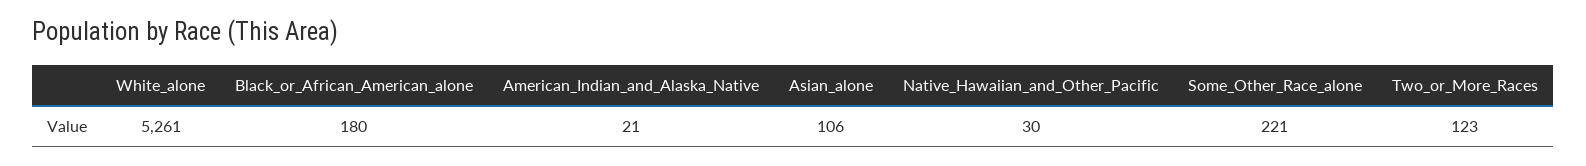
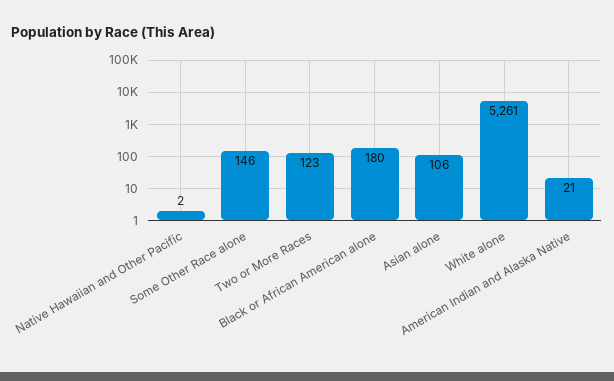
Native_Hawaiian_and_Other_Pacific: 30 -> 2
Some_Other_Race_alone: 221 -> 146

